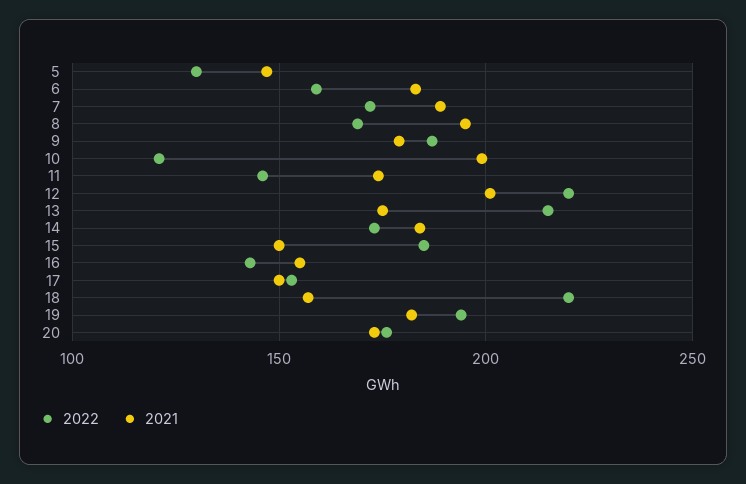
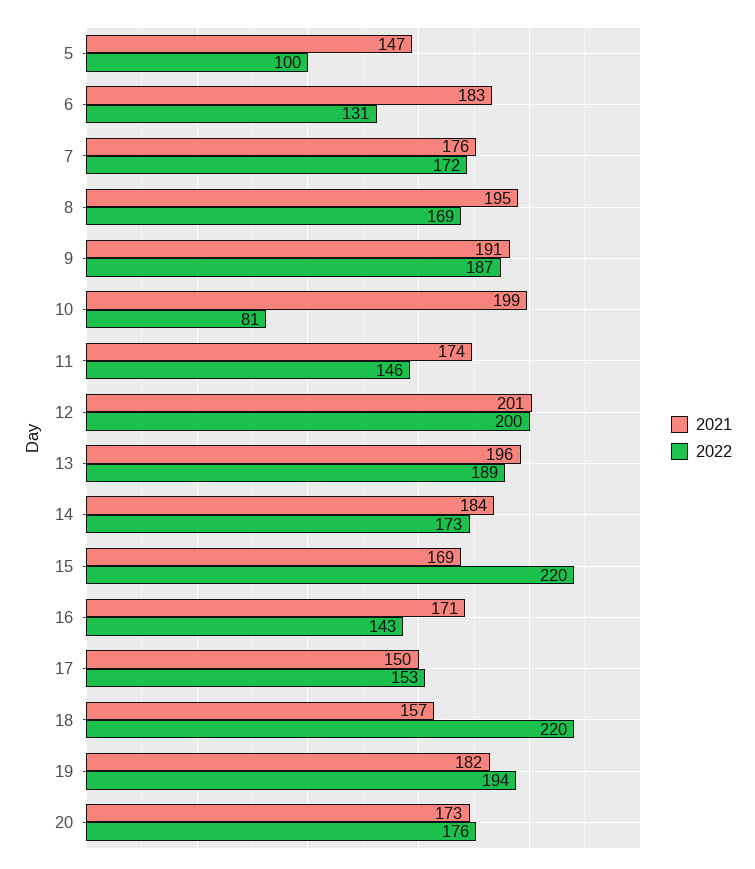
2022, 5: 130 -> 100
2022, 6: 160 -> 131
2021, 7: 190 -> 176
2021, 9: 180 -> 191
2022, 10: 120 -> 81
2022, 12: 220 -> 200
2022, 13: 215 -> 189
2021, 13: 175 -> 196
2022, 15: 185 -> 220
2021, 15: 150 -> 169
2021, 16: 155 -> 171

